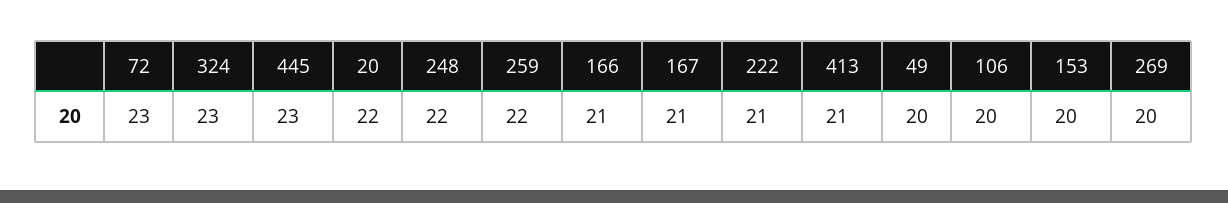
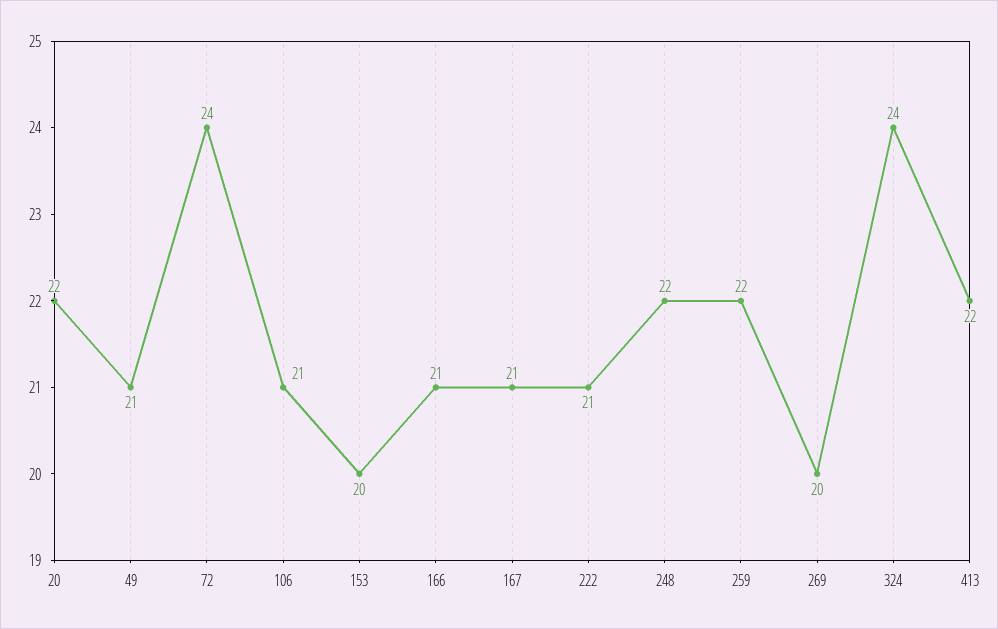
72: 23 -> 24
324: 23 -> 24
445: 23 -> none
413: 21 -> 22
49: 20 -> 21
106: 20 -> 21

